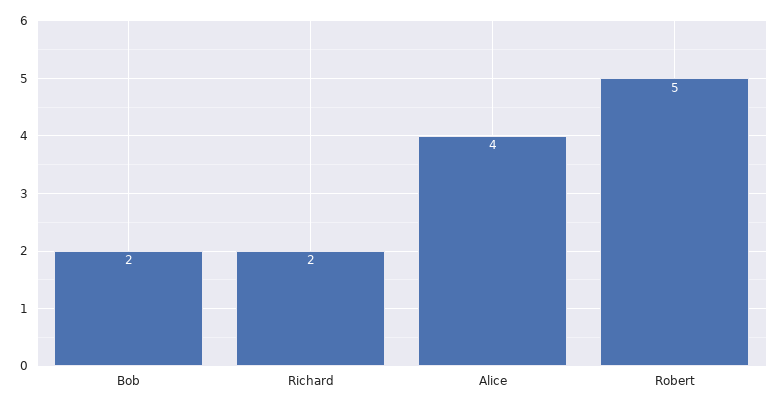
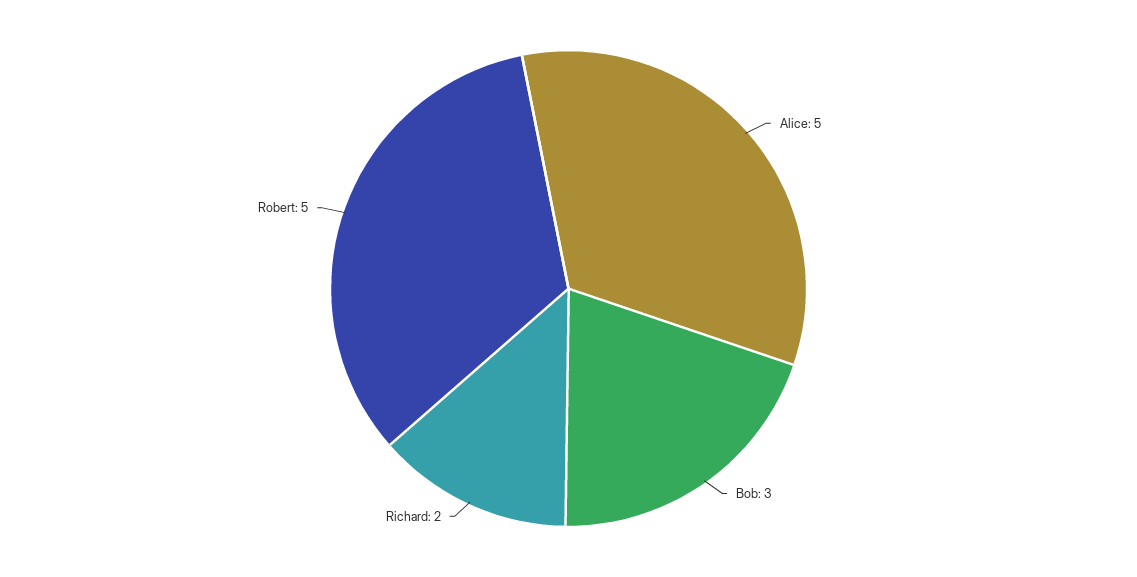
Bob: 2 -> 3
Alice: 4 -> 5

